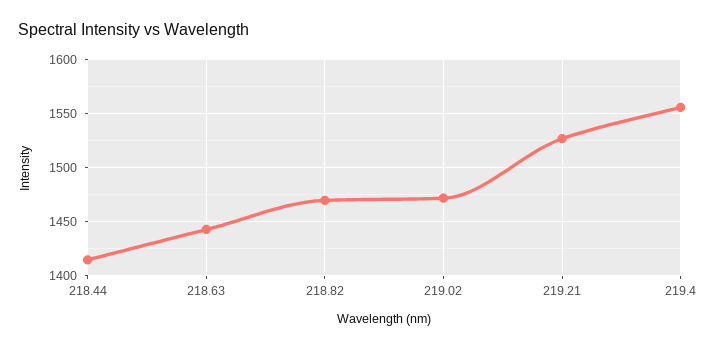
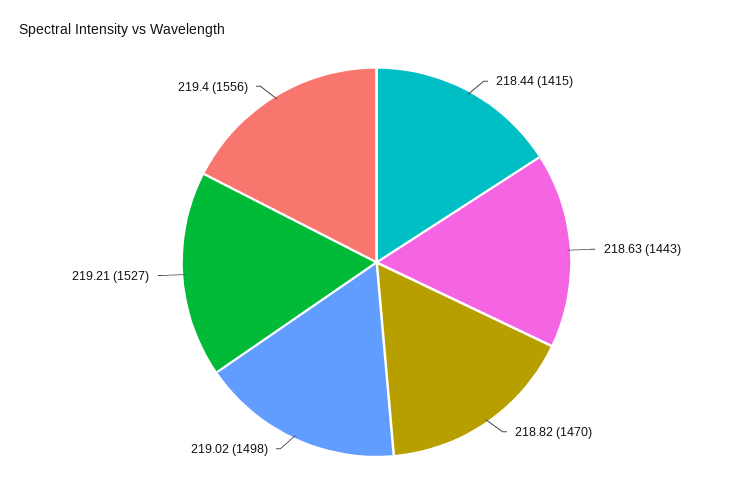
219.02: 1470 -> 1498

